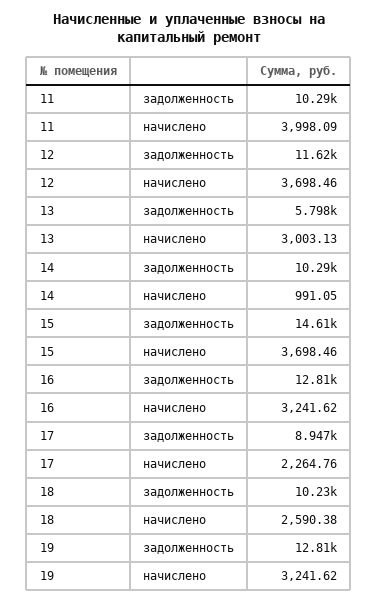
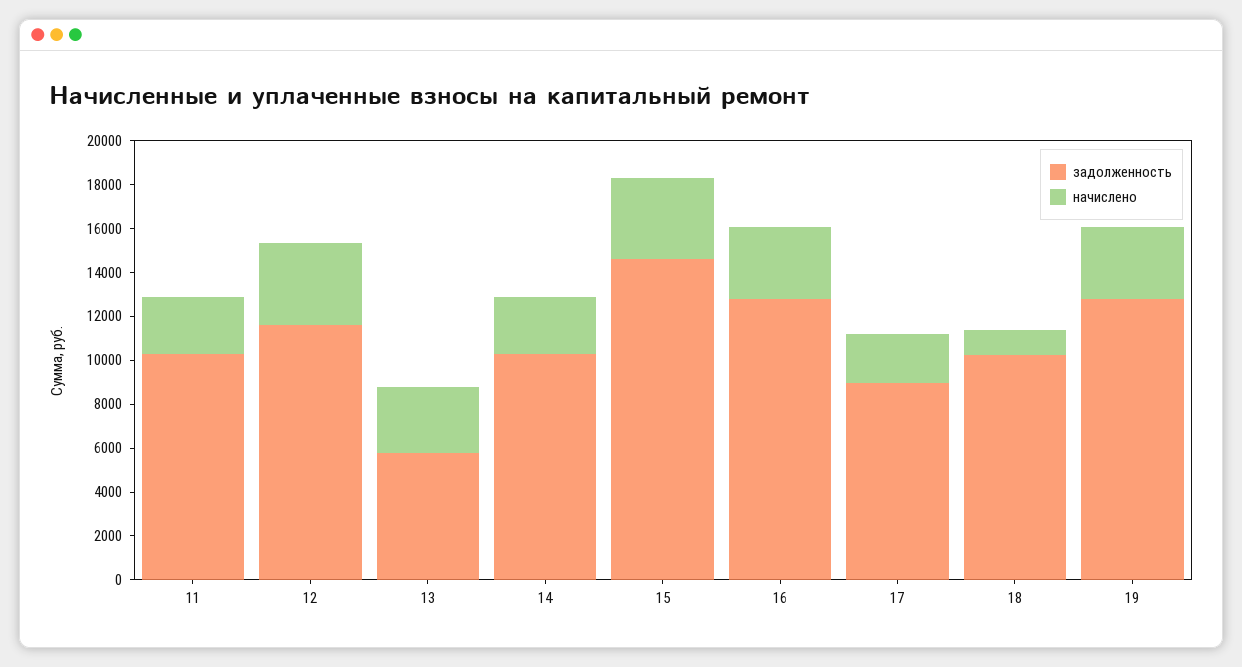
начислено, 11: 3998.09 -> 2500
начислено, 14: 991.05 -> 2500
начислено, 18: 2590.38 -> 1000

